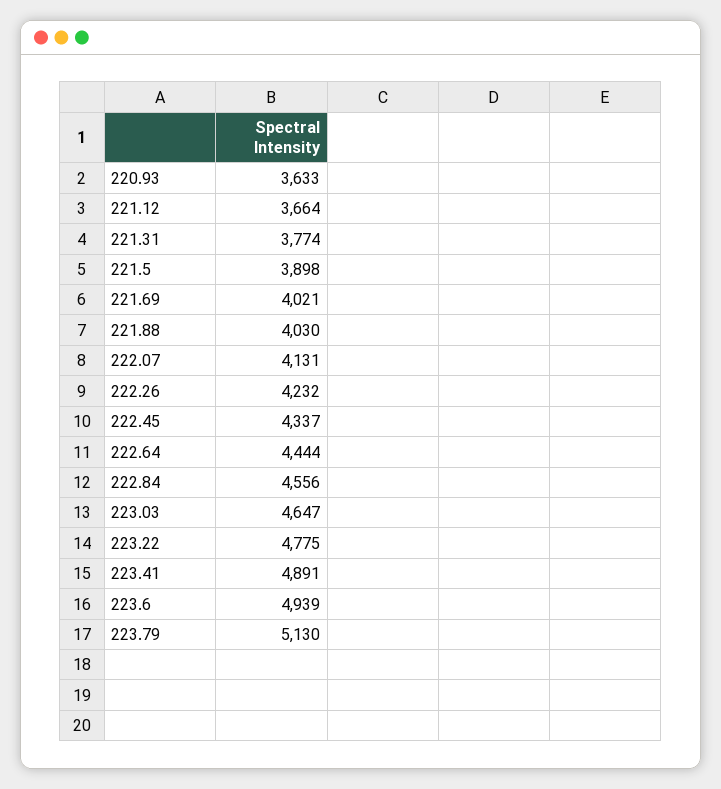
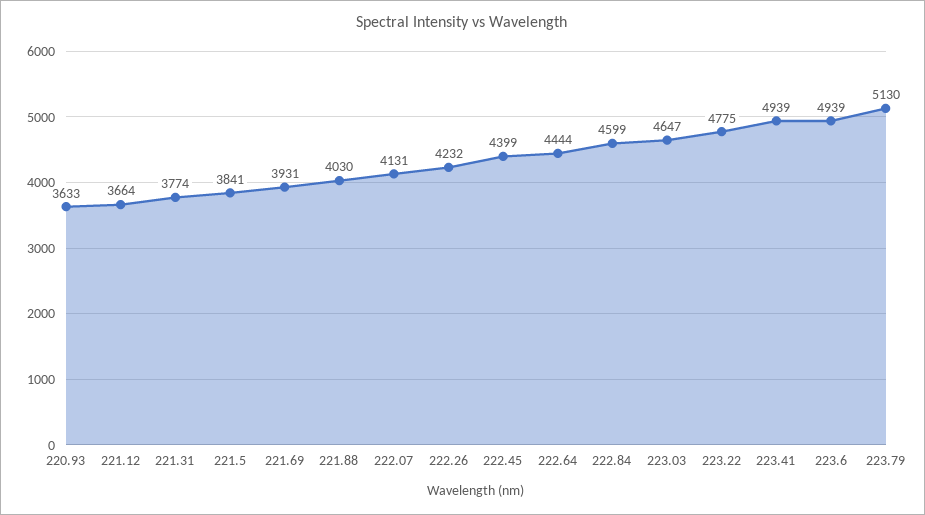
221.5: 3898 -> 3841
221.69: 4021 -> 3931
222.45: 4337 -> 4399
222.84: 4556 -> 4599
223.41: 4891 -> 4939

